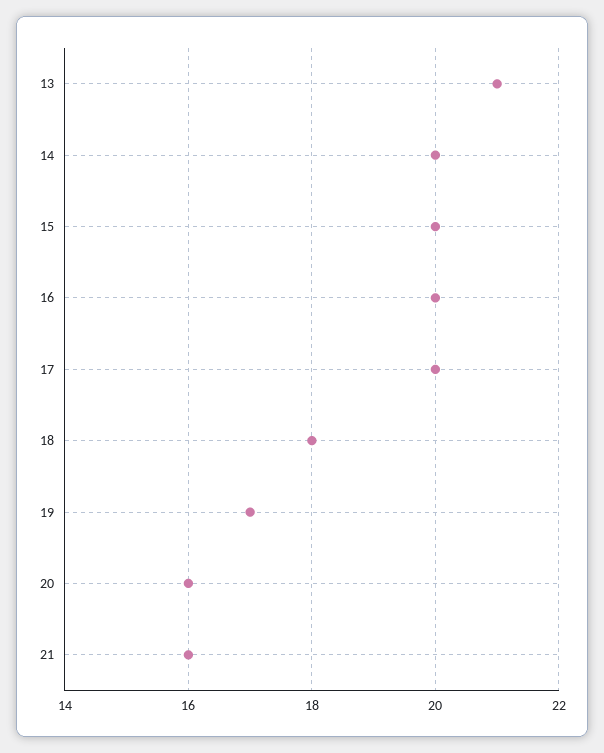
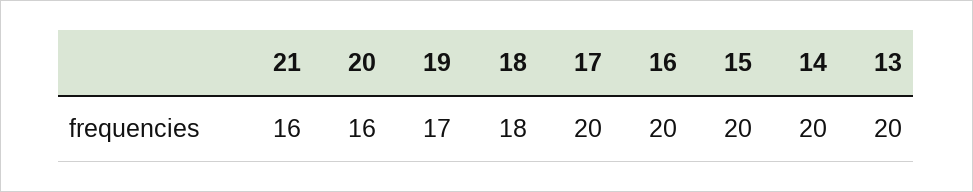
13: 21 -> 20

